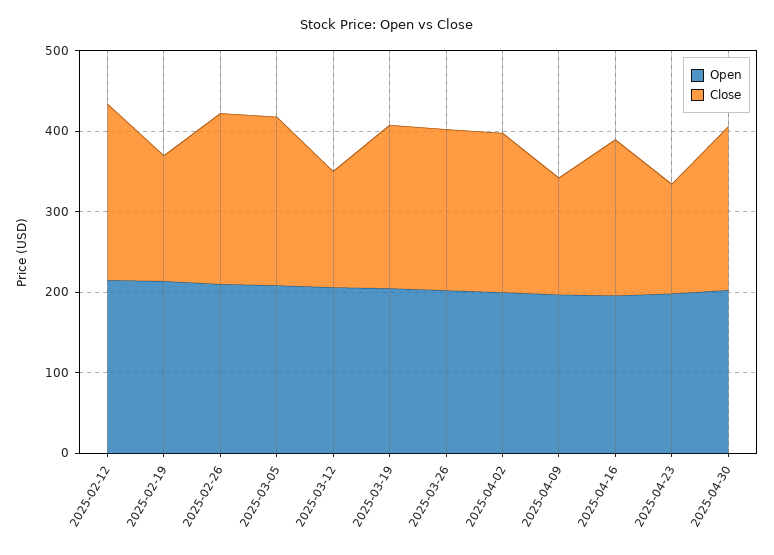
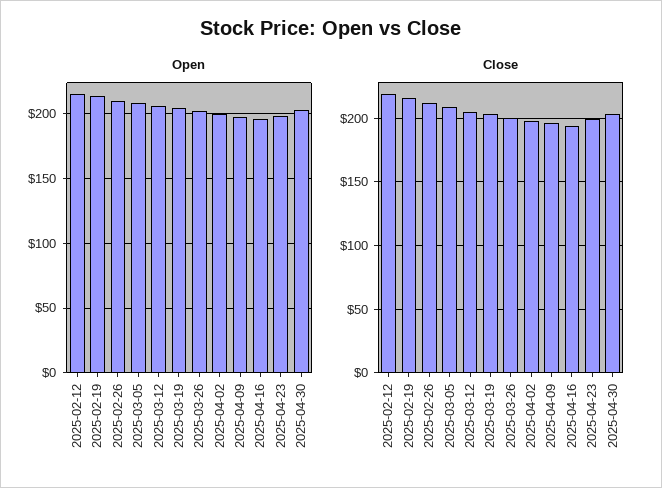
Close, 2025-02-19: 160 -> 215
Close, 2025-03-12: 140 -> 205
Close, 2025-04-09: 140 -> 195
Close, 2025-04-23: 140 -> 200

